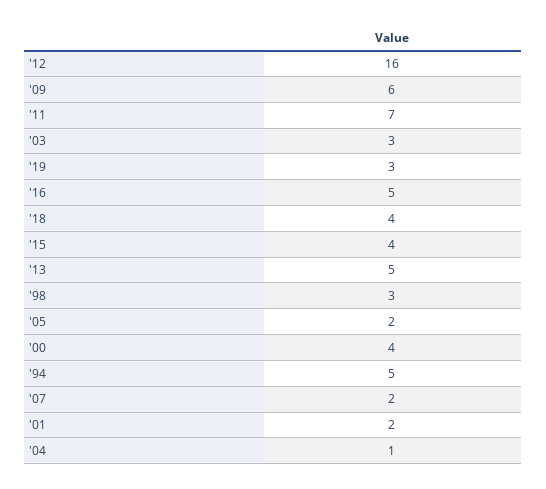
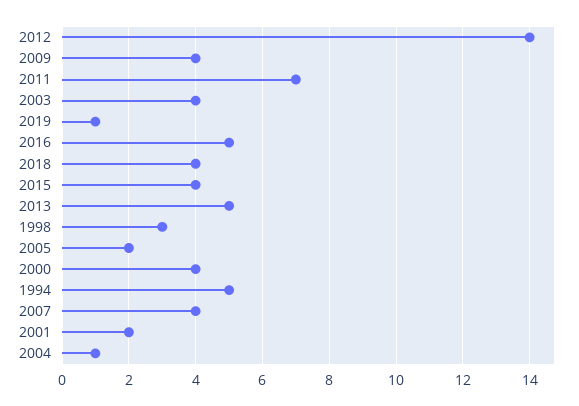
'12: 16 -> 14
'09: 6 -> 4
'03: 3 -> 4
'19: 3 -> 1
'07: 2 -> 4

